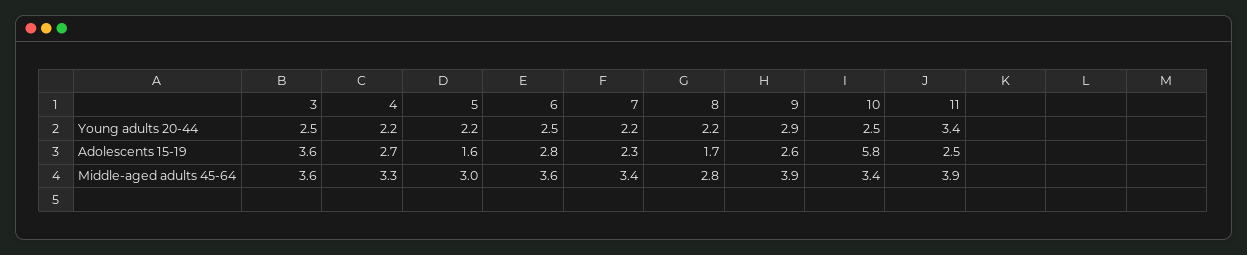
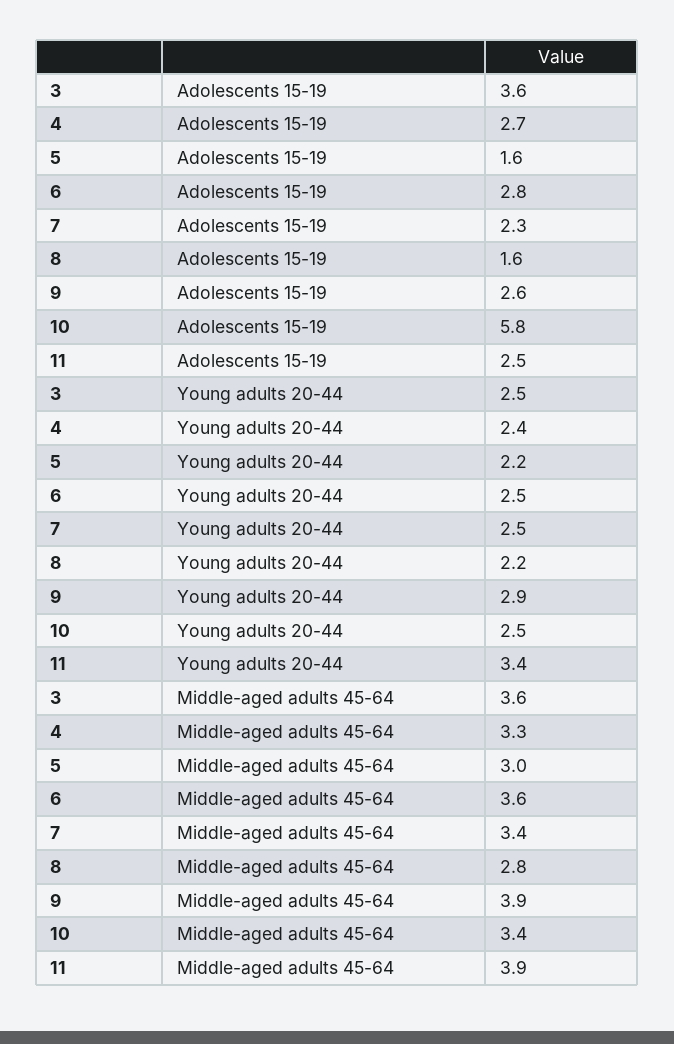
4, Young adults 20-44: 2.2 -> 2.4
7, Young adults 20-44: 2.2 -> 2.5
8, Adolescents 15-19: 1.7 -> 1.6

